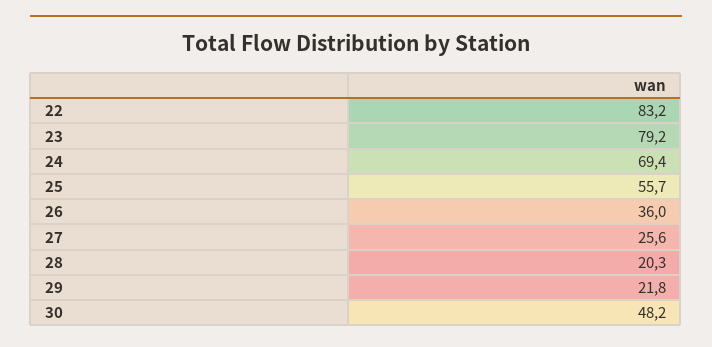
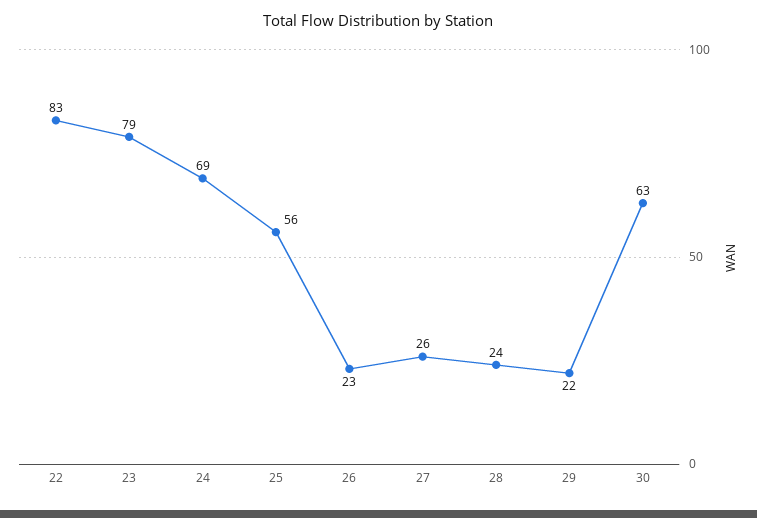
26: 36 -> 23
28: 20.3 -> 24
30: 48.2 -> 63

